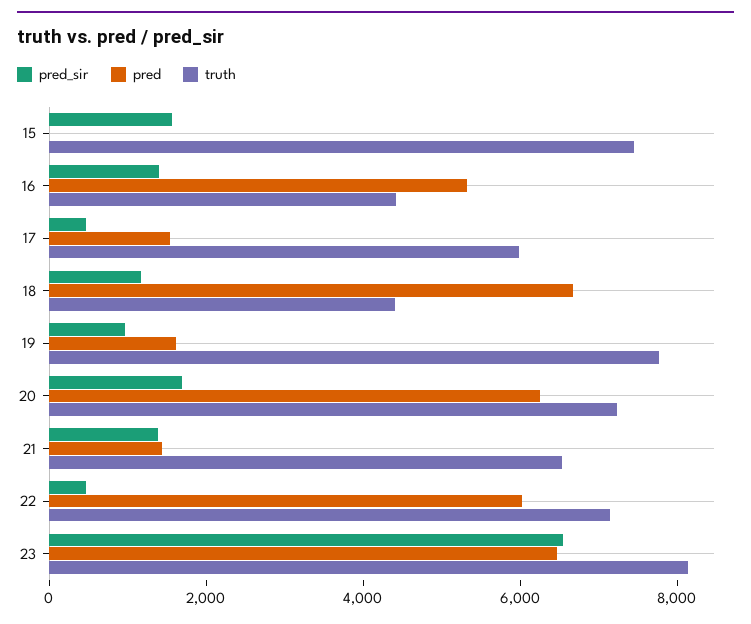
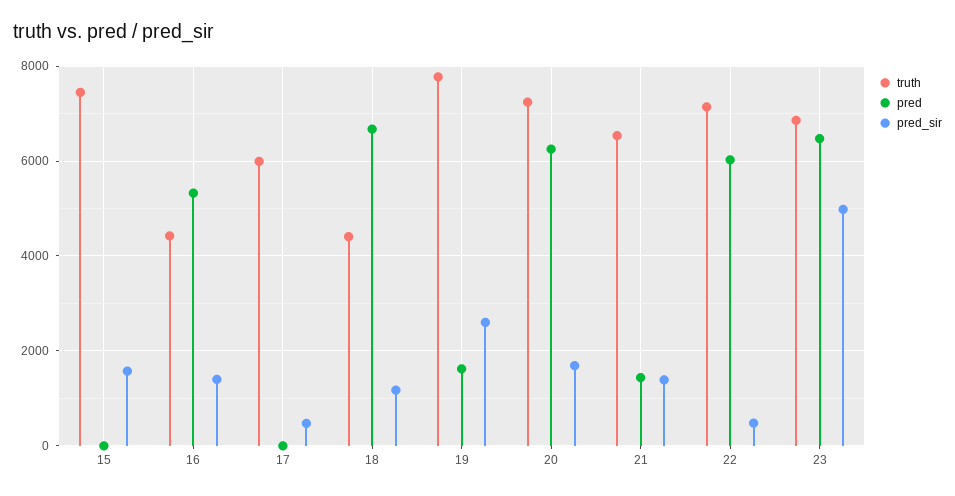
pred, 17: 1500 -> 0
pred_sir, 19: 1000 -> 2600
pred_sir, 23: 6500 -> 5000
truth, 23: 8000 -> 6800

